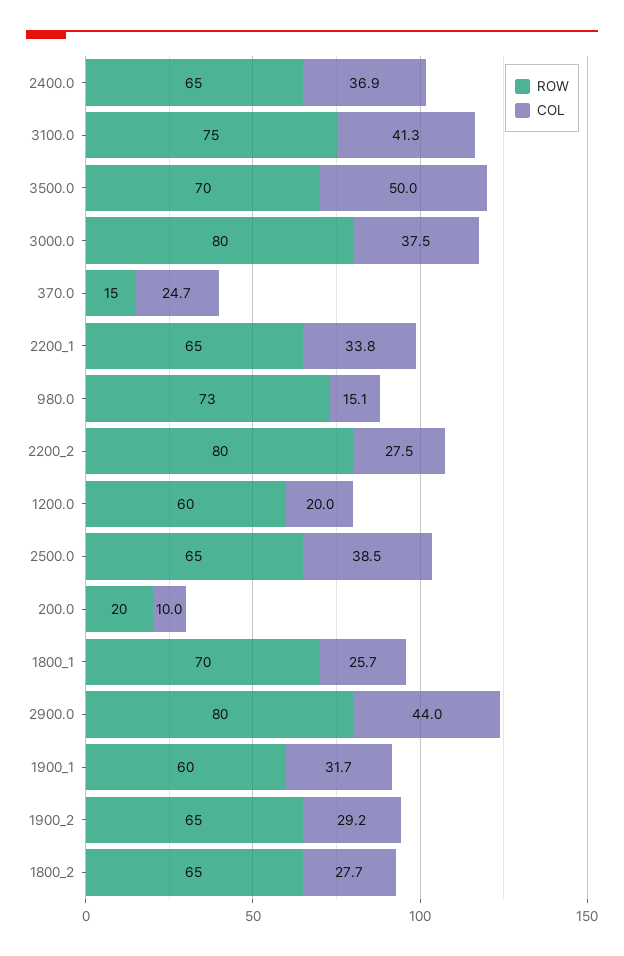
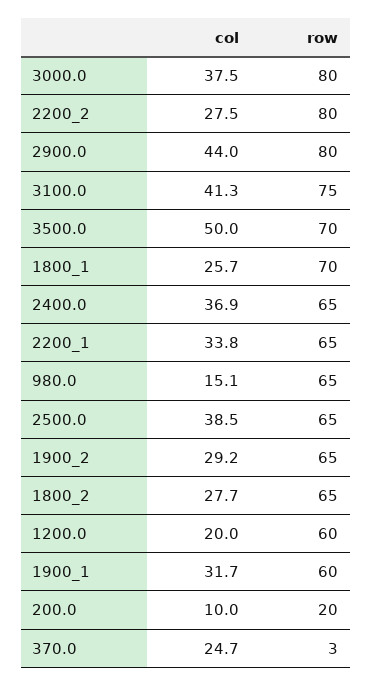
ROW, 370.0: 15 -> 3
ROW, 980.0: 73 -> 65

